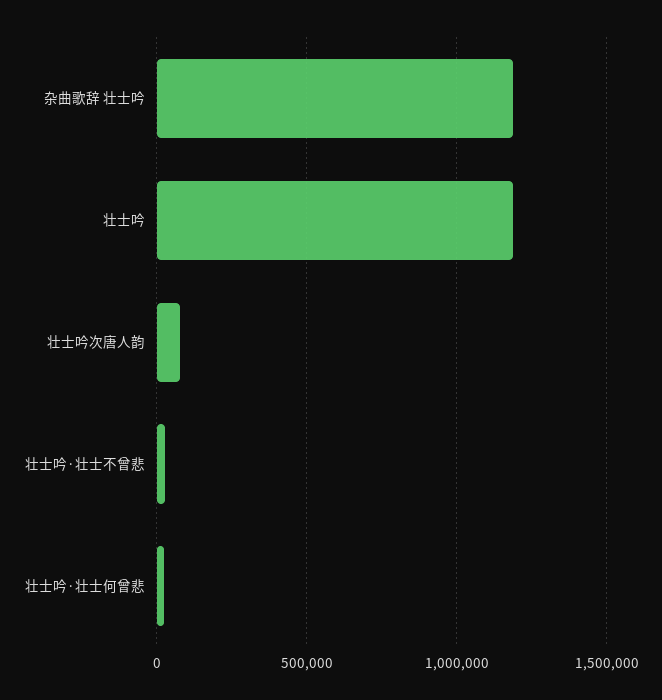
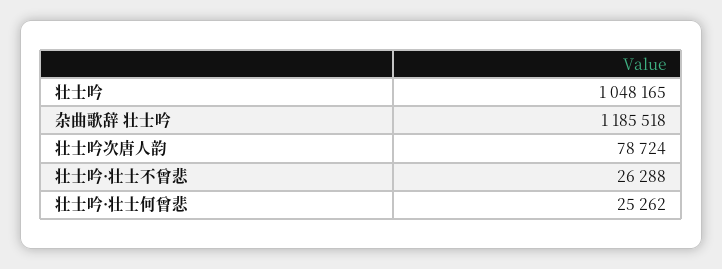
壮士吟: 1200000 -> 1048165

